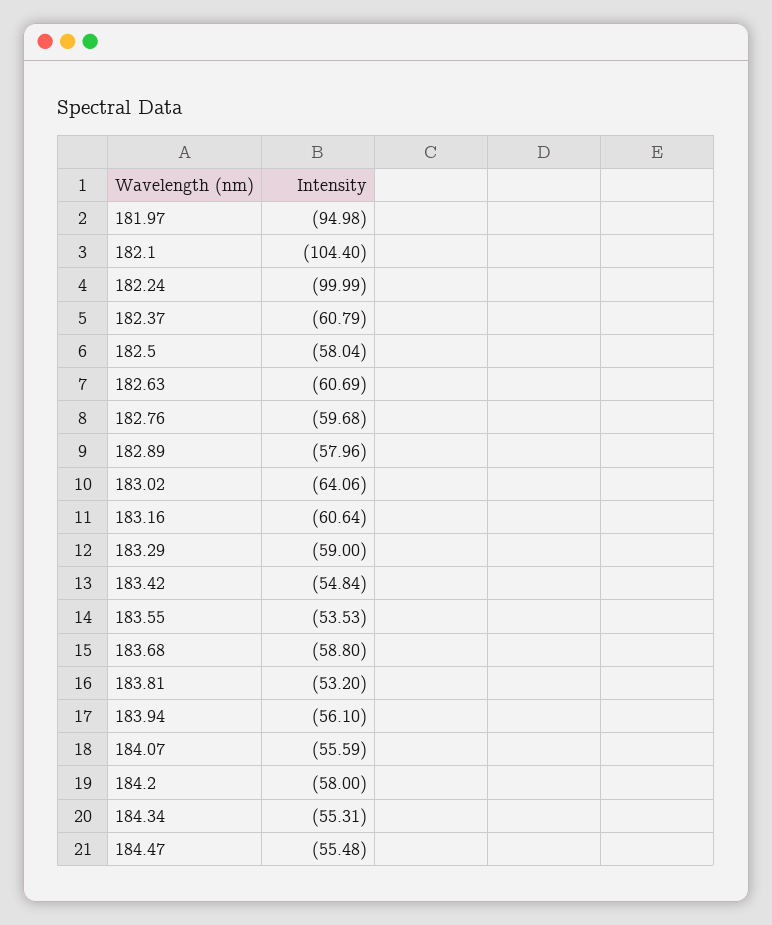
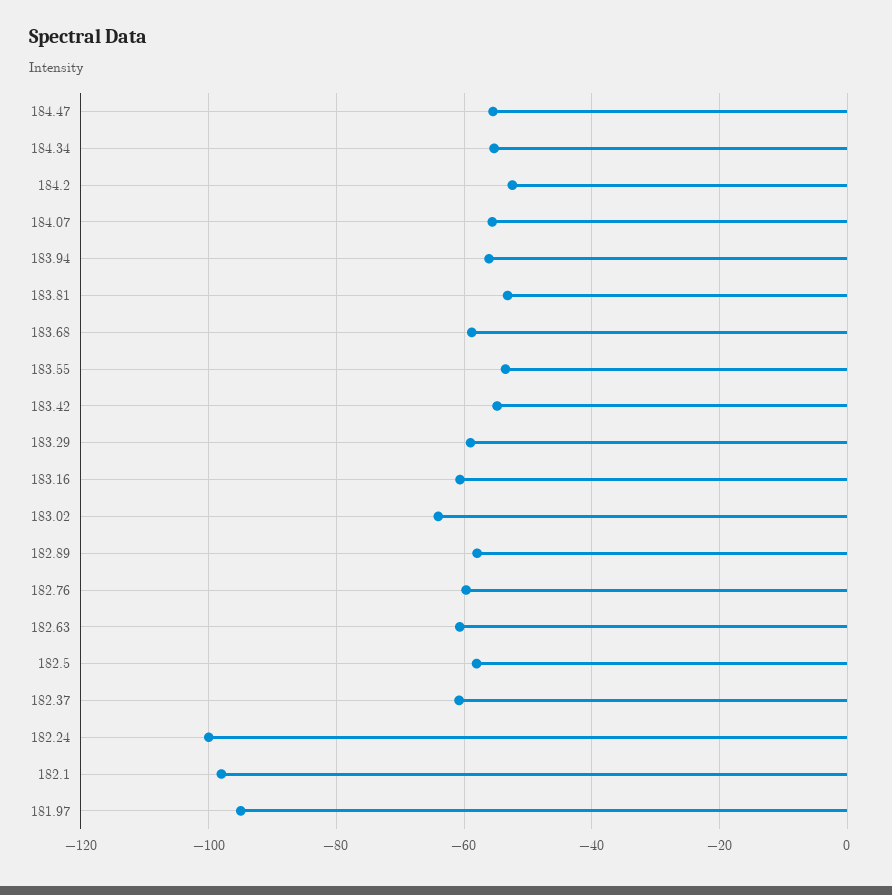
182.1: -104.4 -> -98
184.2: -58 -> -52

